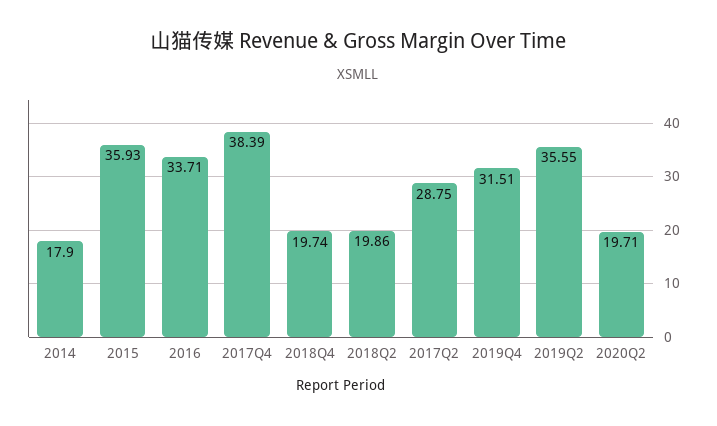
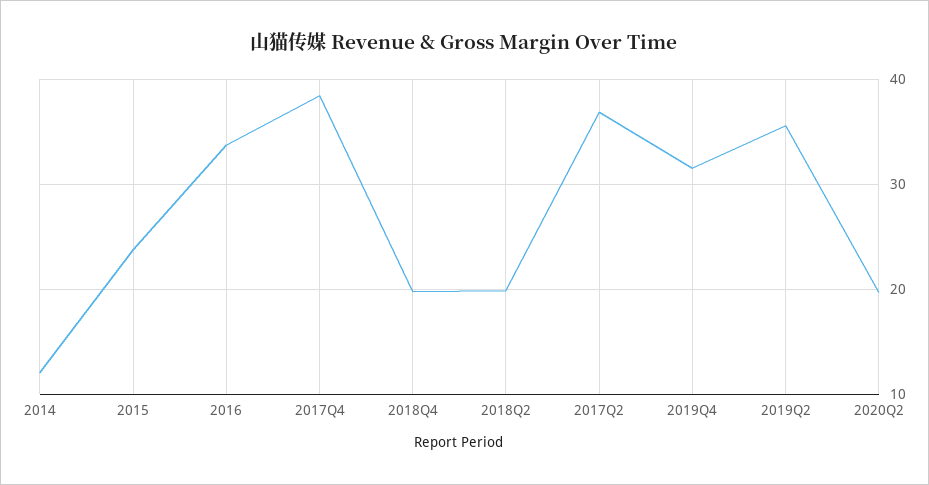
2014: 17.9 -> 12
2015: 35.93 -> 24
2017Q2: 28.75 -> 37

